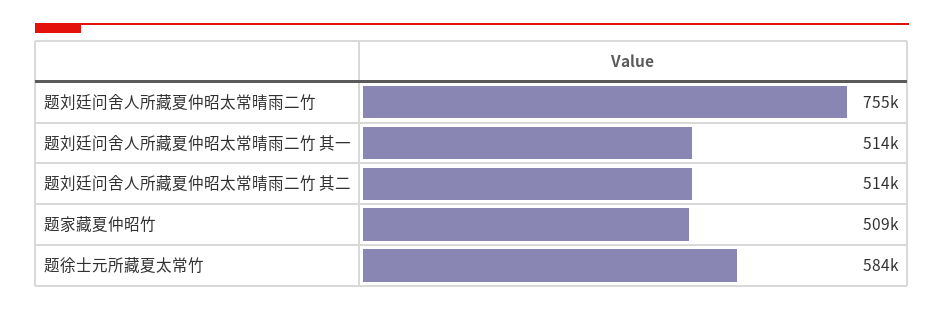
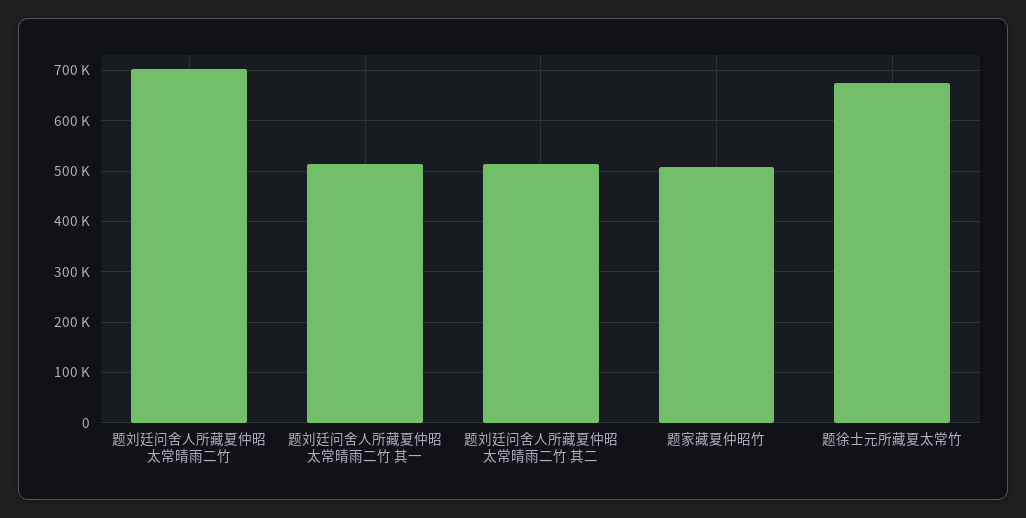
题刘廷问舍人所藏夏仲昭太常晴雨二竹: 755000 -> 700000
题徐士元所藏夏太常竹: 584000 -> 680000

